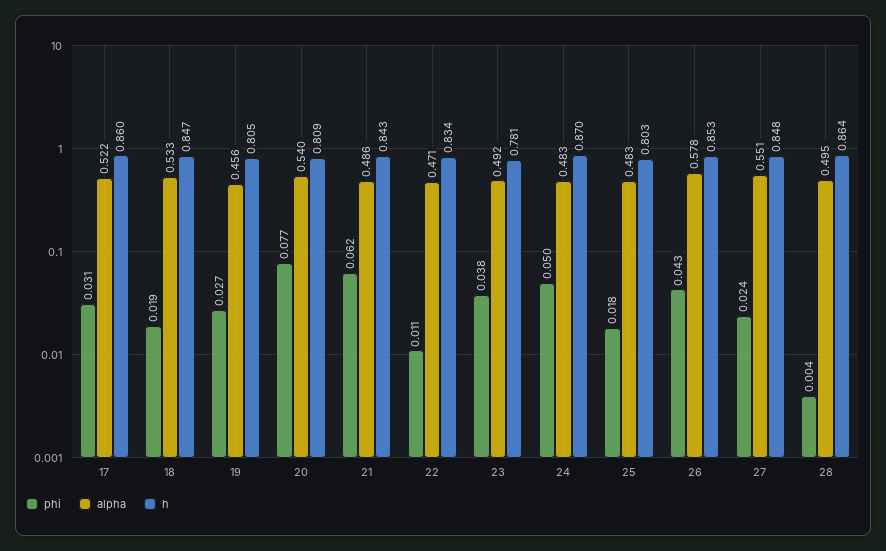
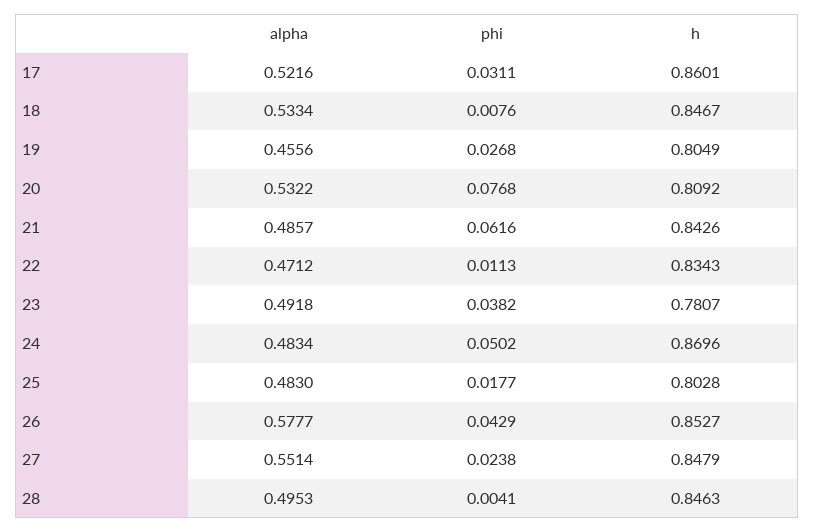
phi, 18: 0.019 -> 0.0076
alpha, 20: 0.54 -> 0.5322
h, 28: 0.864 -> 0.8463

